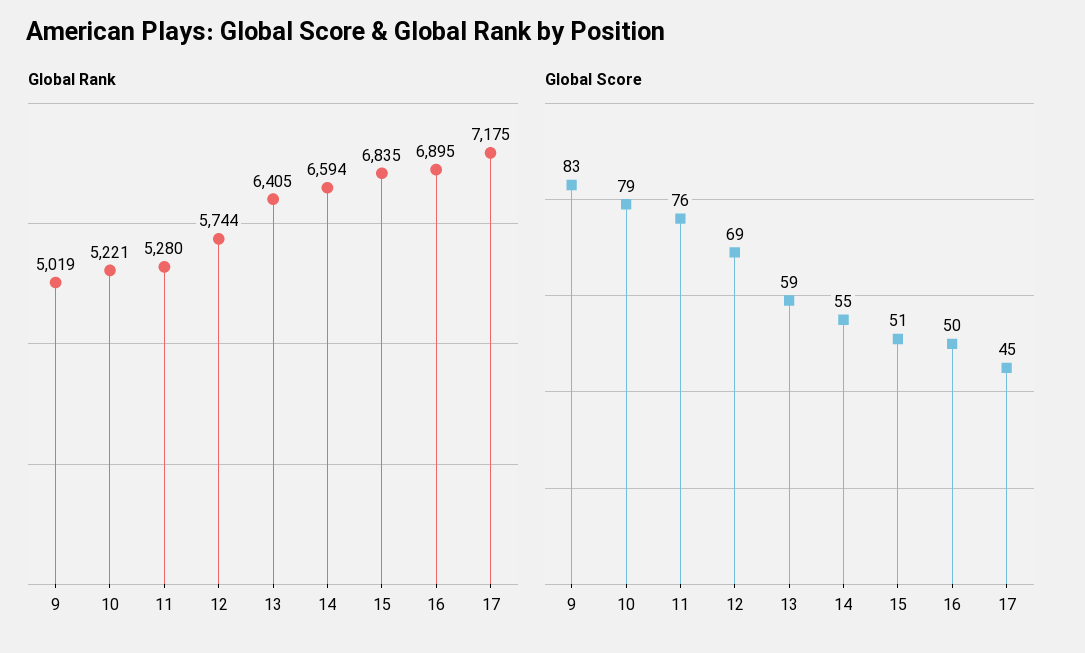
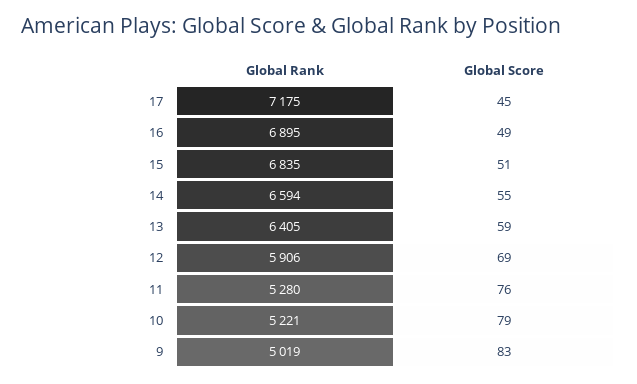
Global Rank, 12: 5744 -> 5906
Global Score, 16: 50 -> 49

